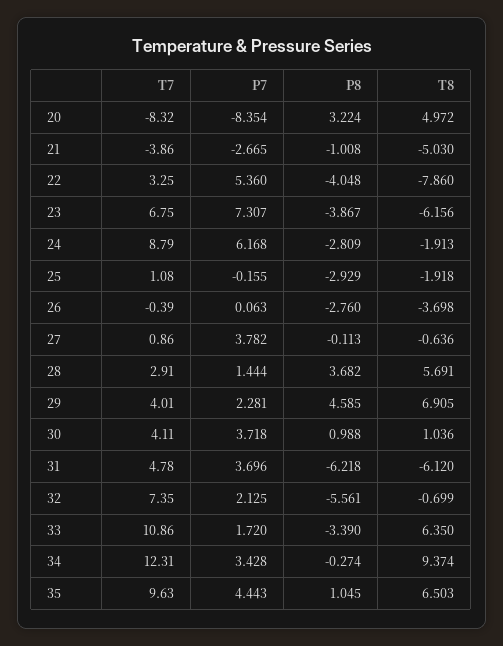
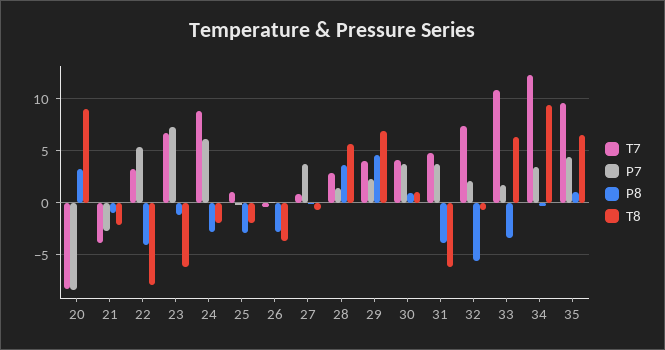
T8, 20: 4.972 -> 9
T8, 21: -5.03 -> -2
P8, 23: -3.867 -> -1
P8, 31: -6.218 -> -4

